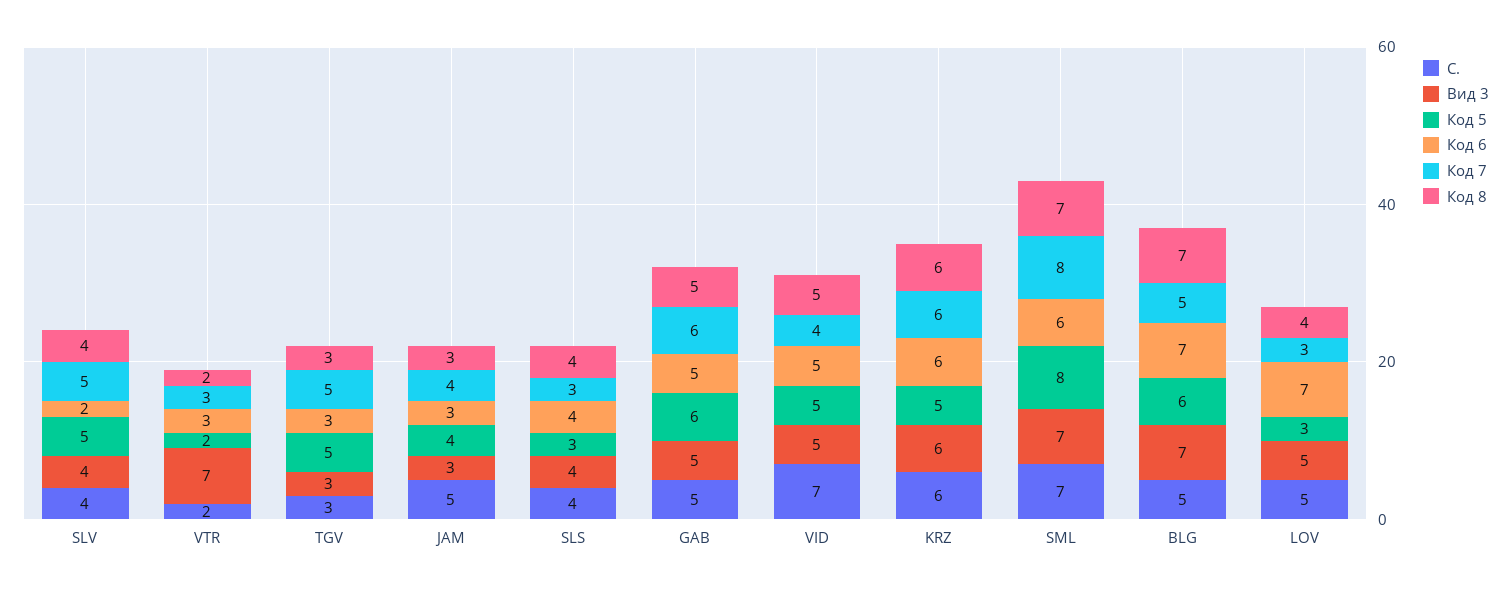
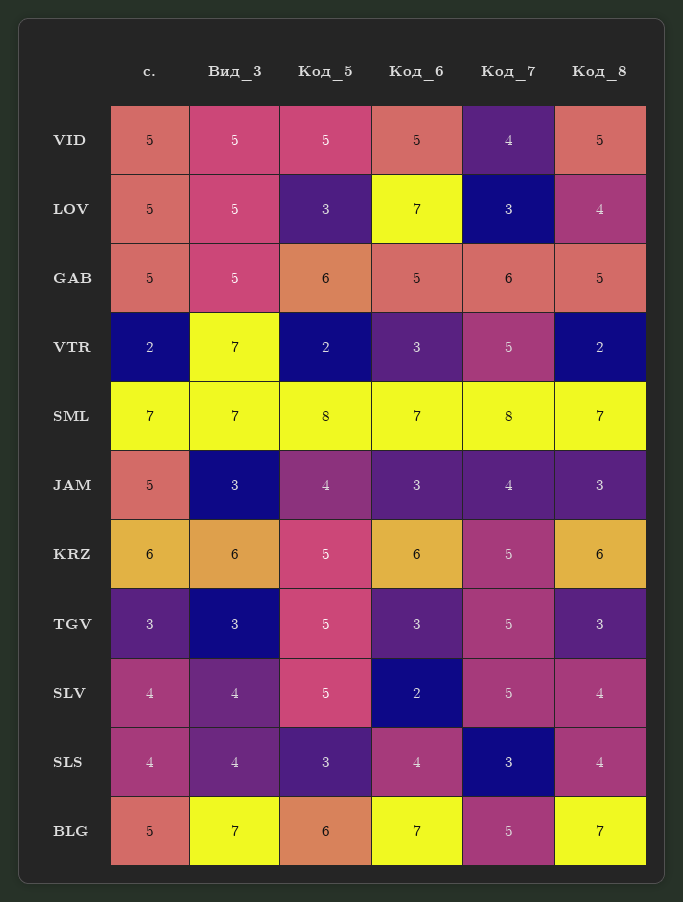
Код 7, VTR: 3 -> 5
С., VID: 7 -> 5
Код 7, KRZ: 6 -> 5
Код 6, SML: 6 -> 7

